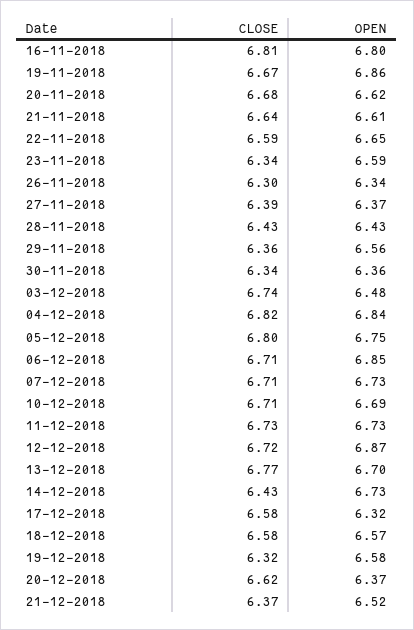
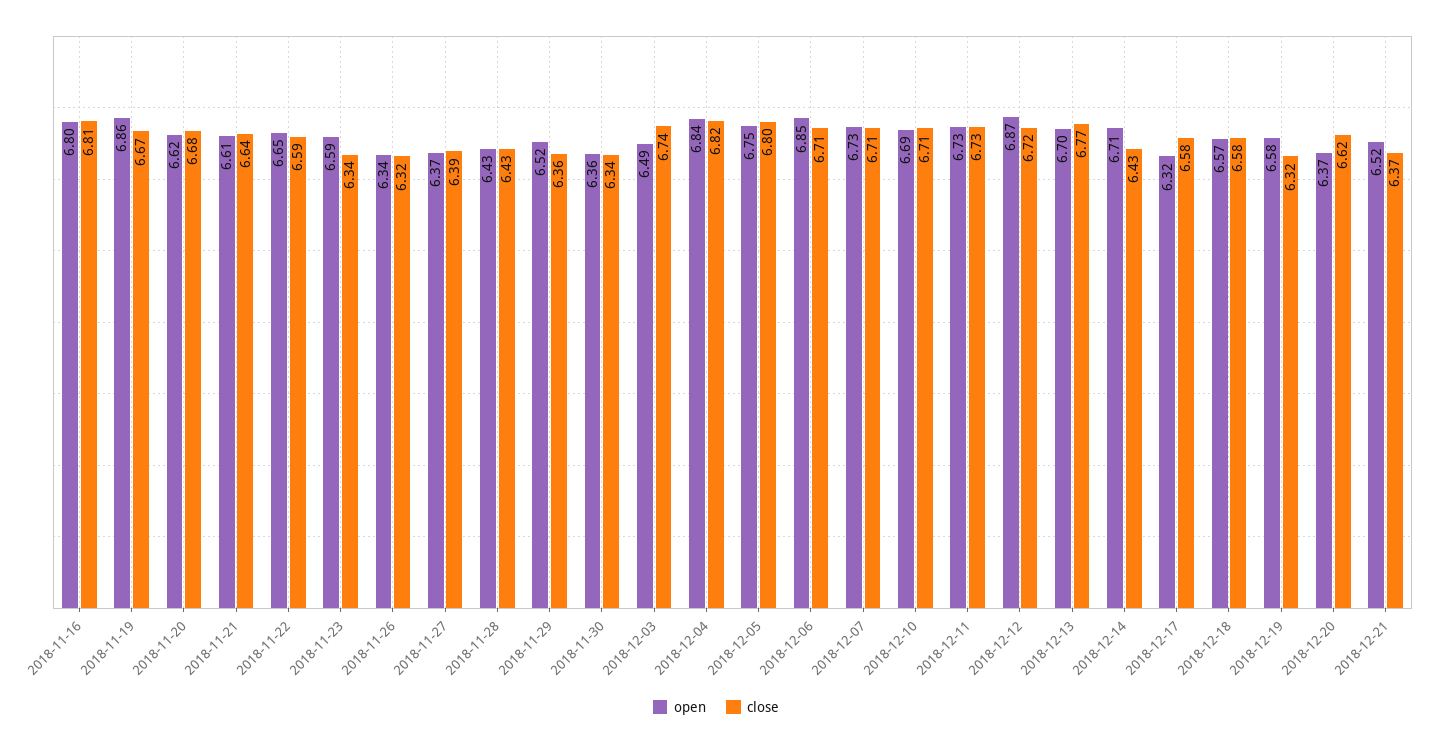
CLOSE, 26-11-2018: 6.3 -> 6.32
OPEN, 29-11-2018: 6.56 -> 6.52
OPEN, 03-12-2018: 6.48 -> 6.49
OPEN, 14-12-2018: 6.73 -> 6.71

